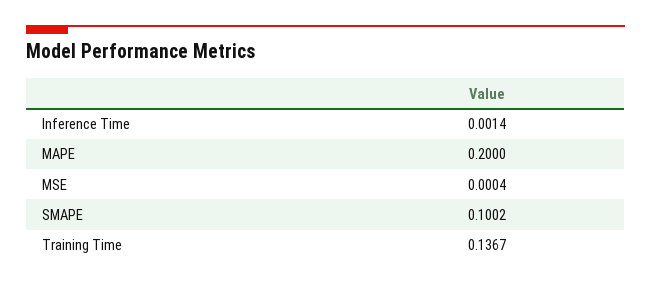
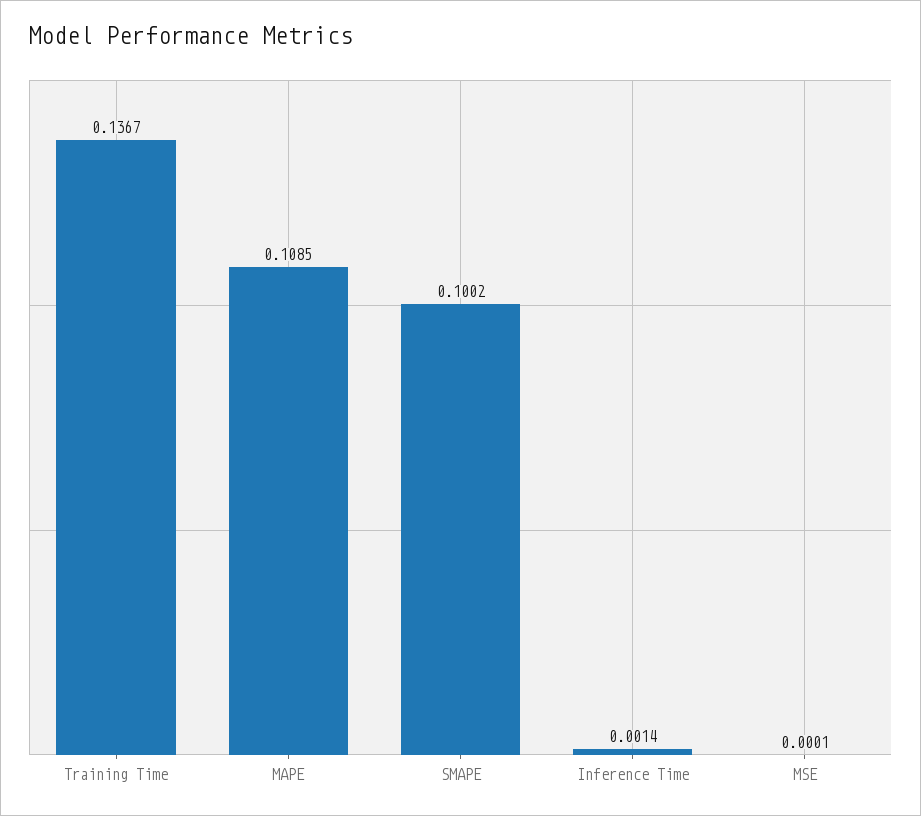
MAPE: 0.2 -> 0.1085
MSE: 0.0004 -> 0.0001

